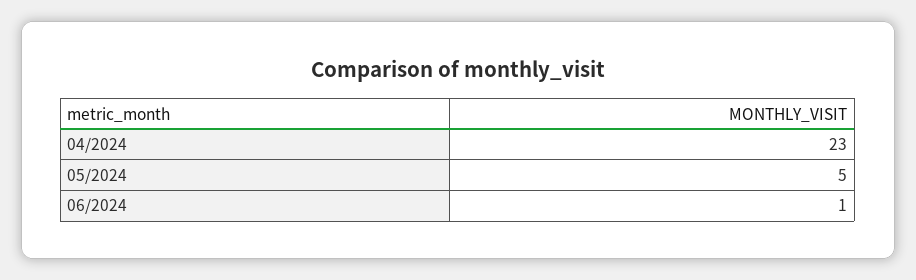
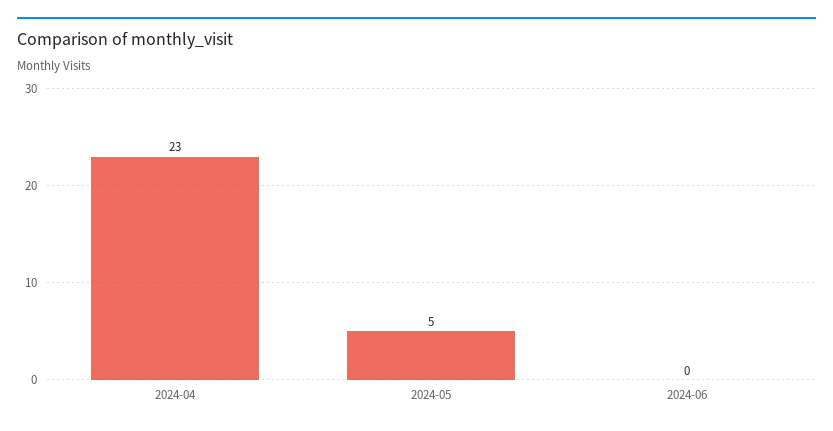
06/2024: 1 -> 0

